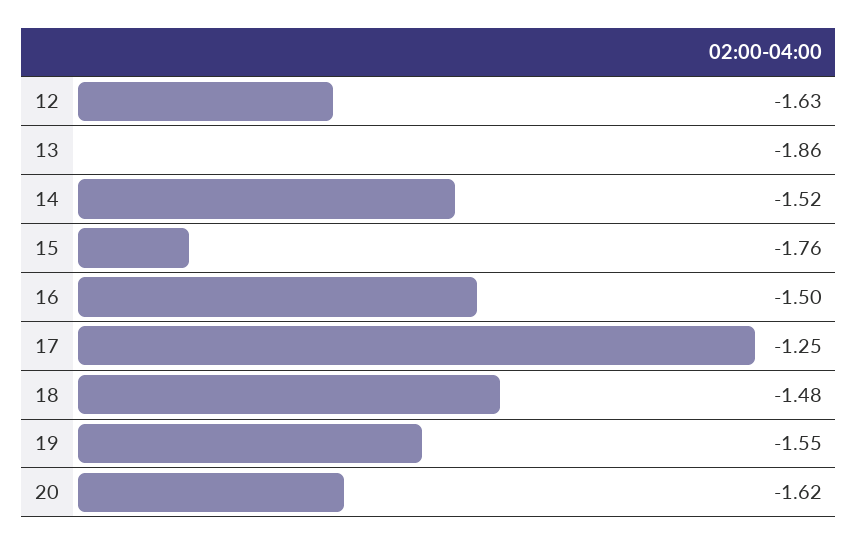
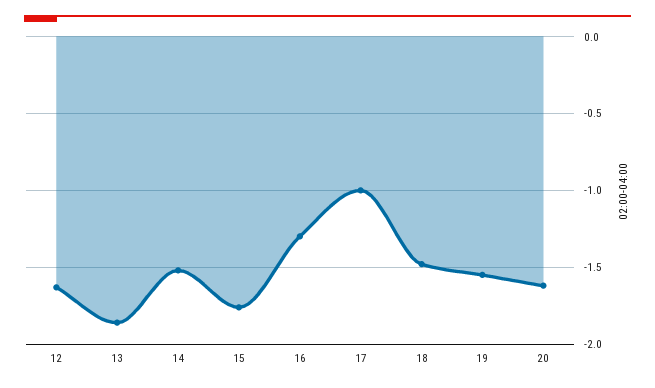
16: -1.5 -> -1.3
17: -1.25 -> -1

